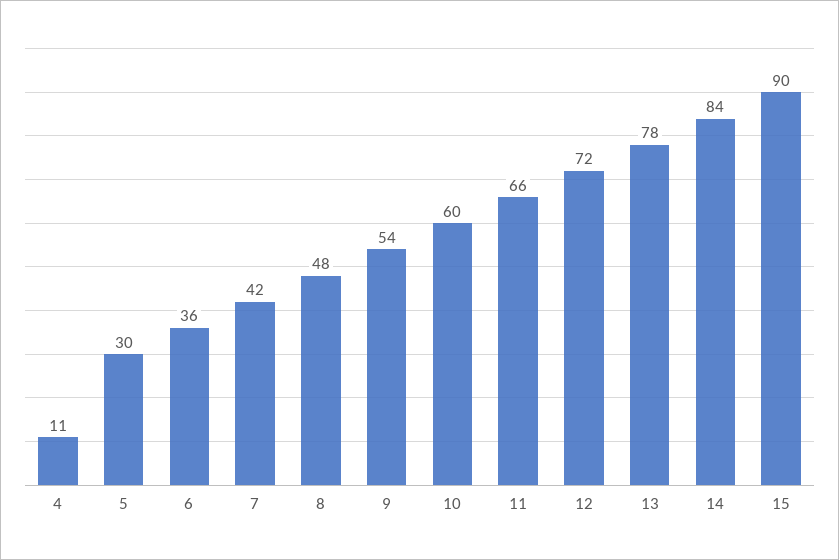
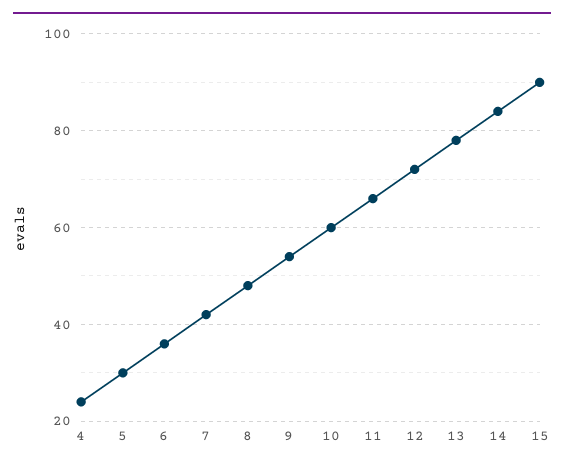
4: 11 -> 25

